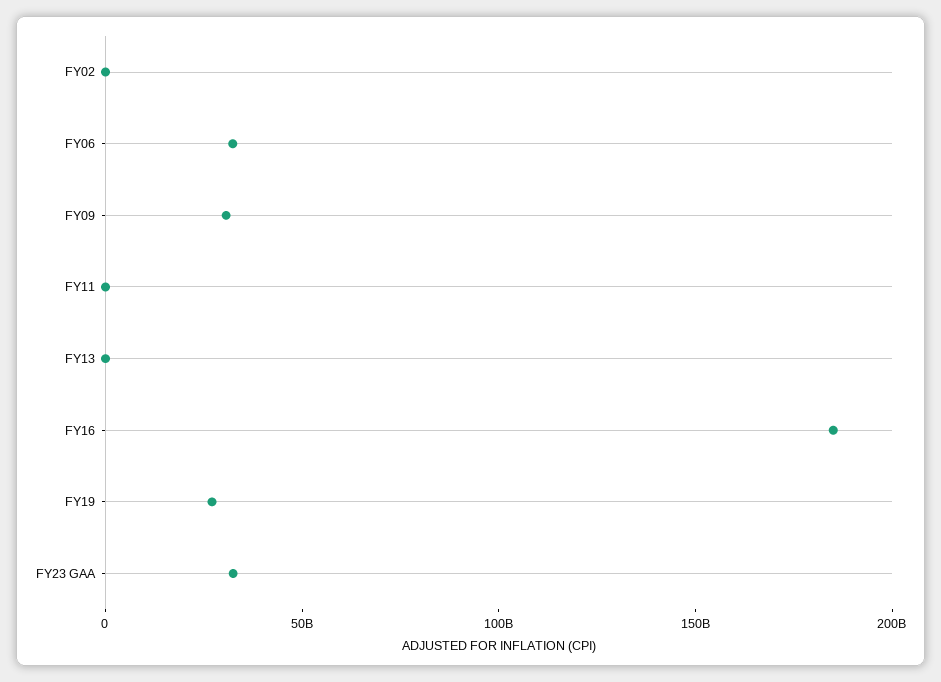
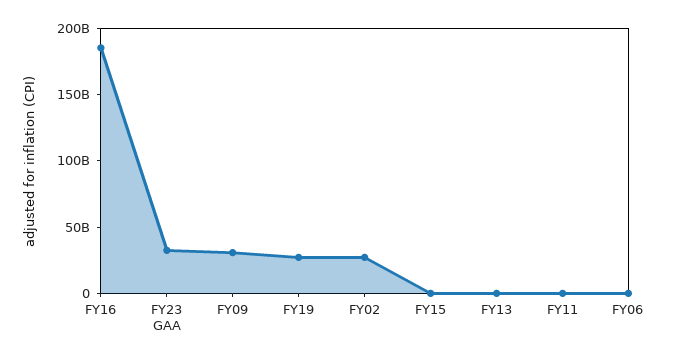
FY02: 0 -> 30000000000
FY06: 30000000000 -> 0
FY15: none -> 0

